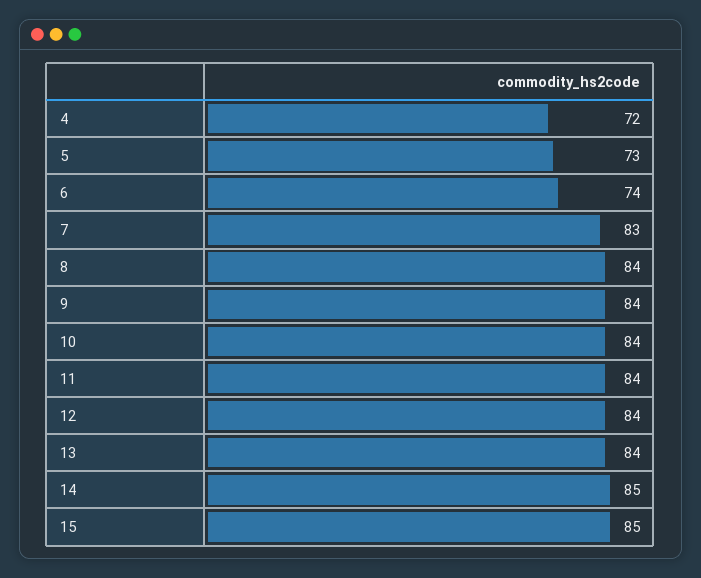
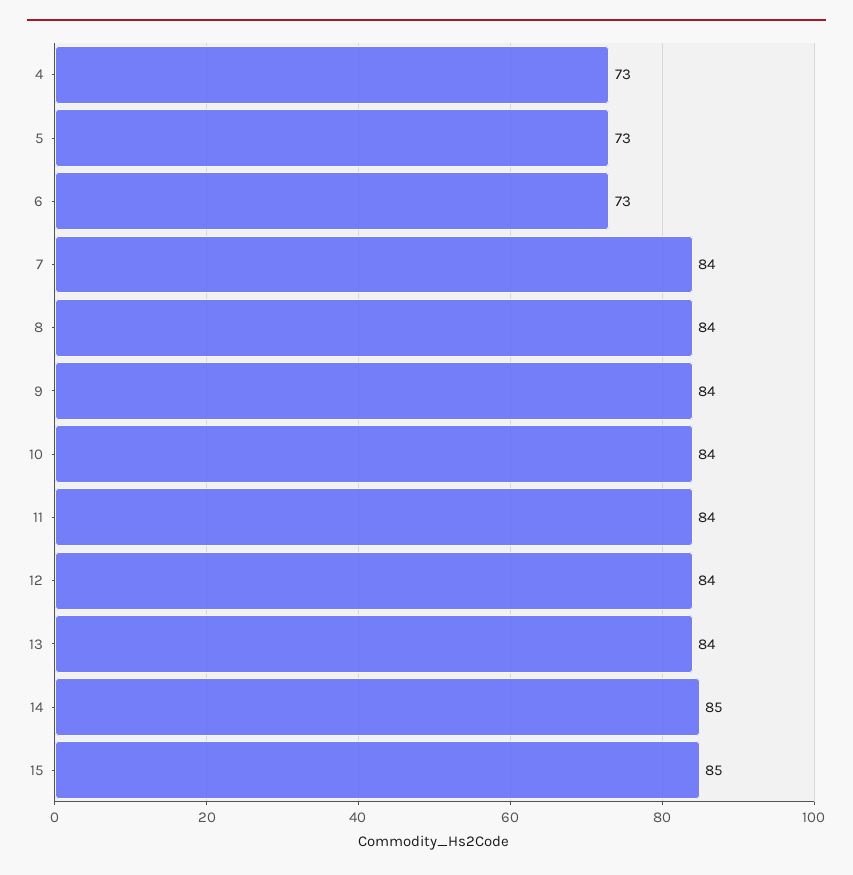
4: 72 -> 73
6: 74 -> 73
7: 83 -> 84

